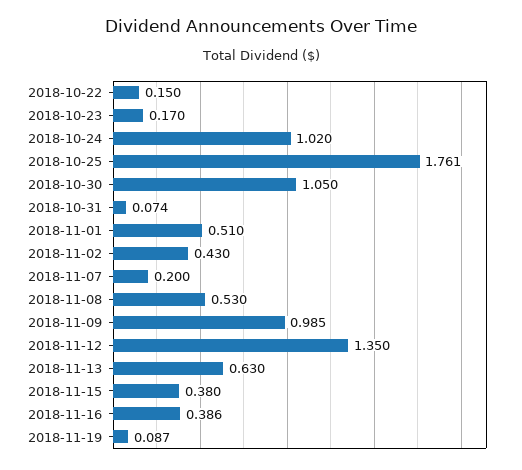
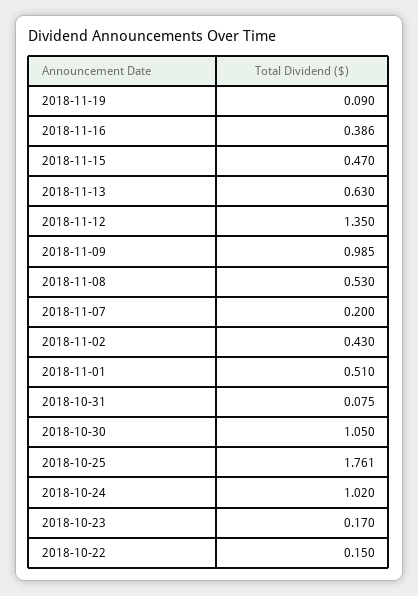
2018-10-31: 0.074 -> 0.075
2018-11-15: 0.38 -> 0.47
2018-11-19: 0.087 -> 0.09

